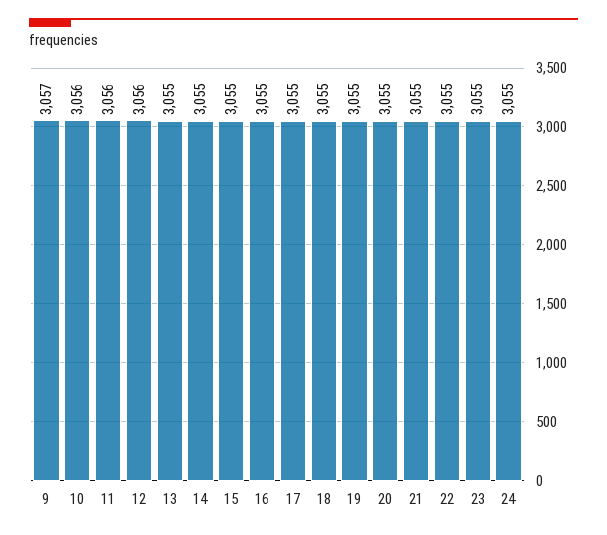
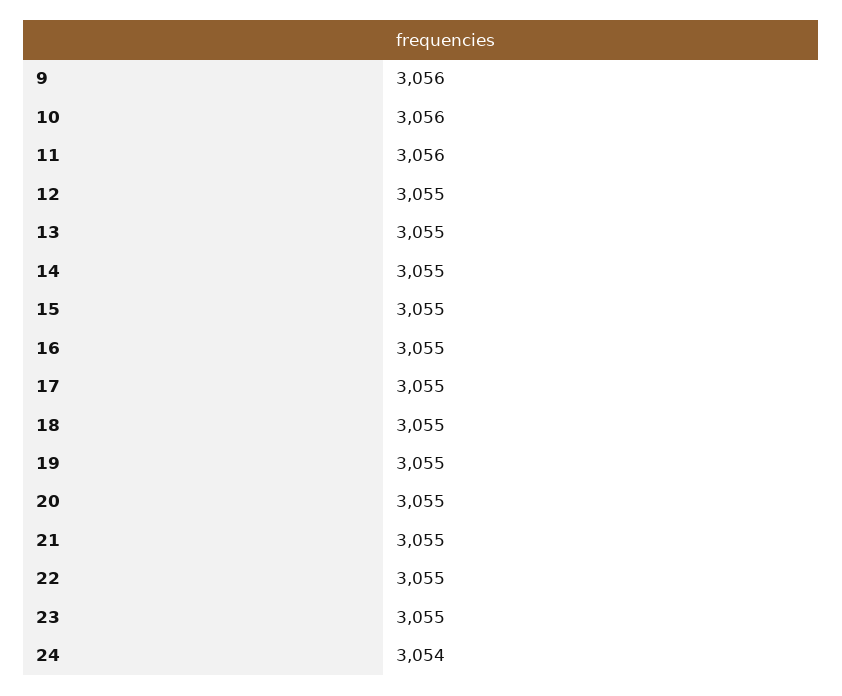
9: 3057 -> 3056
12: 3056 -> 3055
24: 3055 -> 3054

